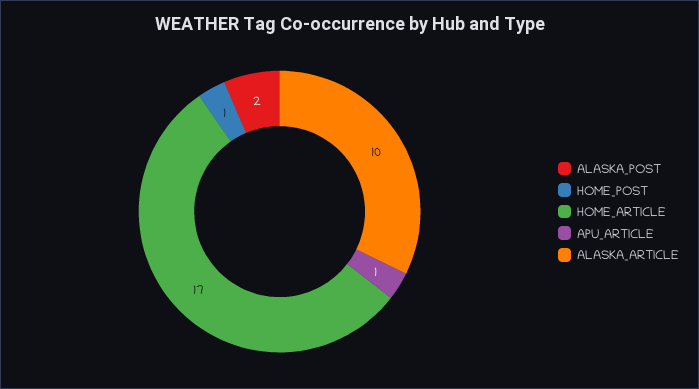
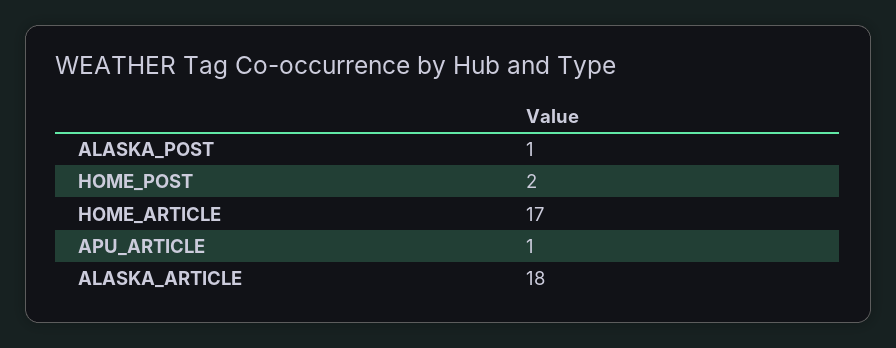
ALASKA_POST: 2 -> 1
HOME_POST: 1 -> 2
ALASKA_ARTICLE: 10 -> 18

